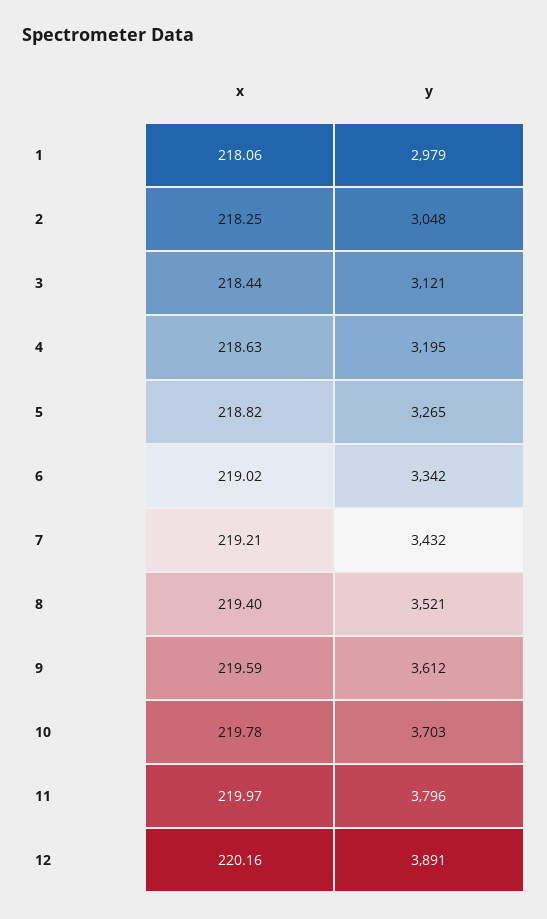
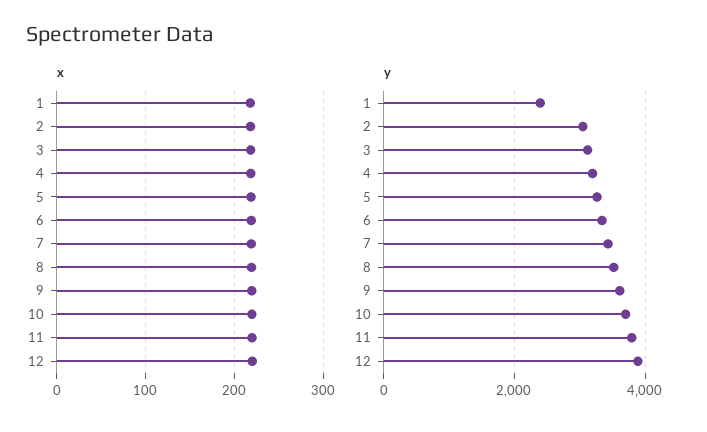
y, 1: 2979 -> 2400

